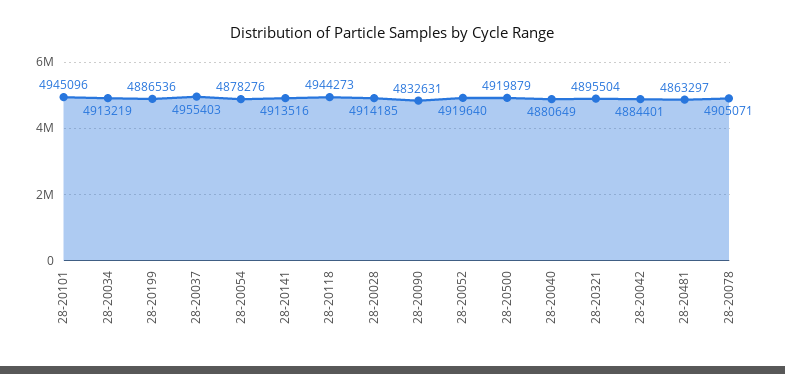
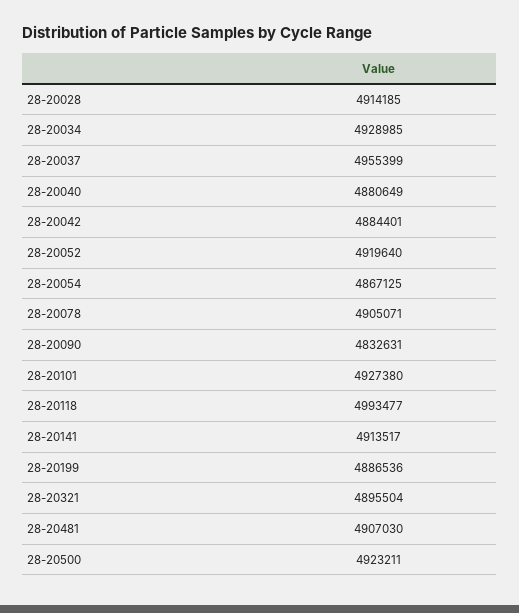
28-20101: 4945096 -> 4927380
28-20034: 4913219 -> 4928985
28-20037: 4955403 -> 4955399
28-20054: 4878276 -> 4867125
28-20141: 4913516 -> 4913517
28-20118: 4944273 -> 4993477
28-20500: 4919879 -> 4923211
28-20481: 4863297 -> 4907030

